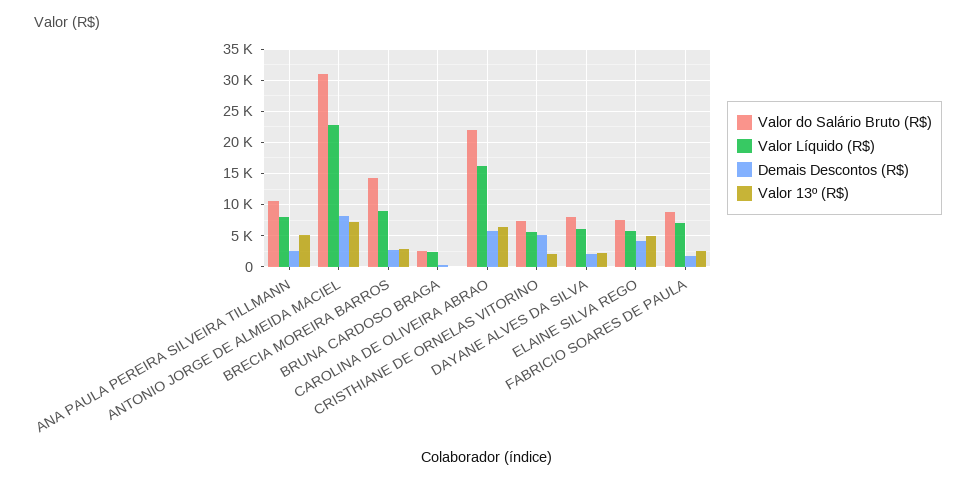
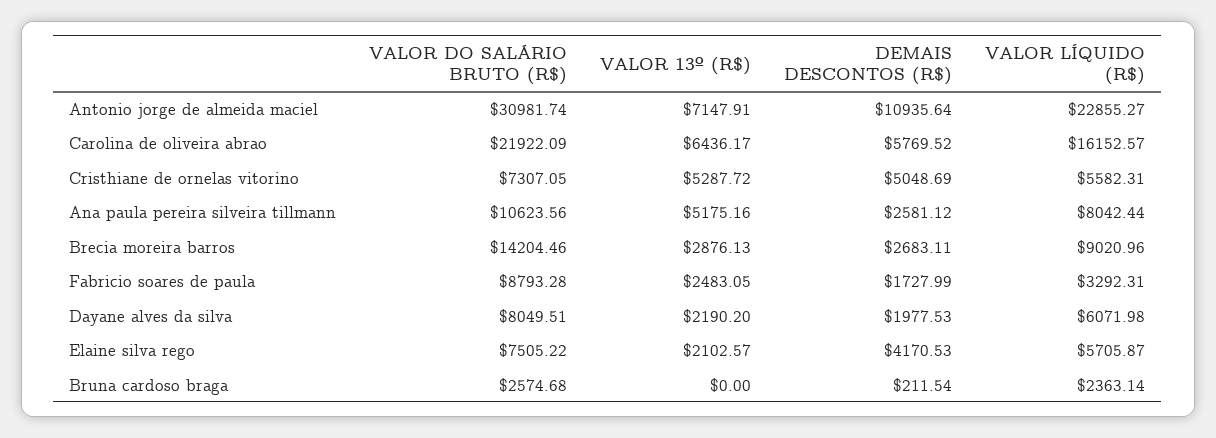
Demais Descontos (R$), ANTONIO JORGE DE ALMEIDA MACIEL: 8000 -> 10935.64
Valor 13º (R$), CRISTHIANE DE ORNELAS VITORINO: 2000 -> 5287.72
Valor 13º (R$), ELAINE SILVA REGO: 5000 -> 2102.57
Valor Líquido (R$), FABRICIO SOARES DE PAULA: 7000 -> 3292.31

